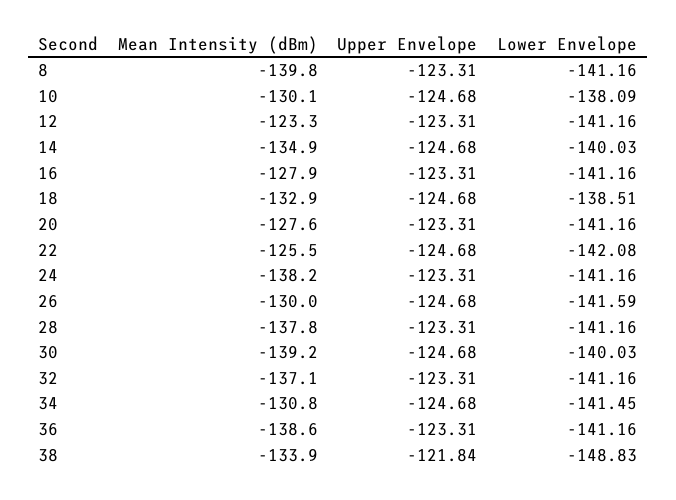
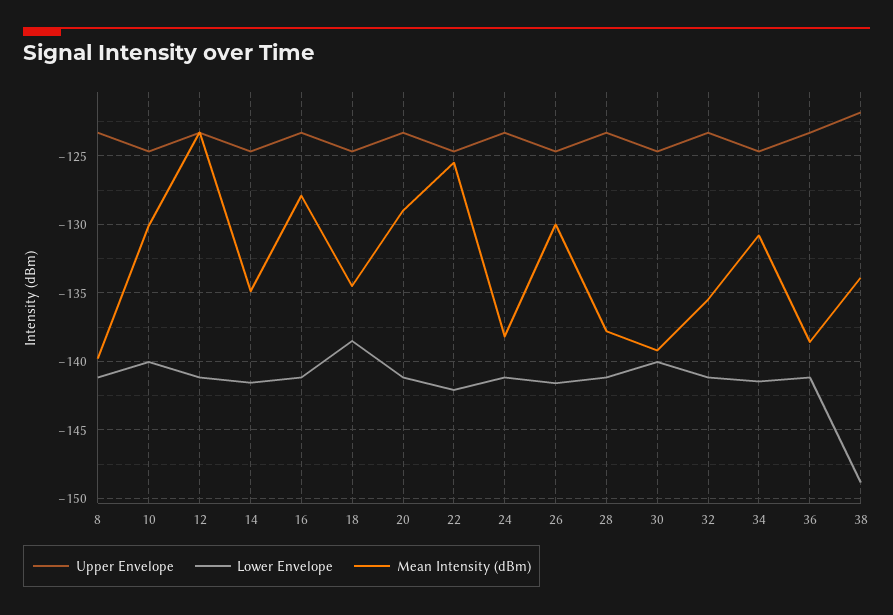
Lower Envelope, 10: -138.09 -> -140
Lower Envelope, 14: -140.03 -> -141.5
Mean Intensity (dBm), 18: -132.9 -> -134.5
Mean Intensity (dBm), 20: -127.6 -> -129
Mean Intensity (dBm), 32: -137.1 -> -135.5

